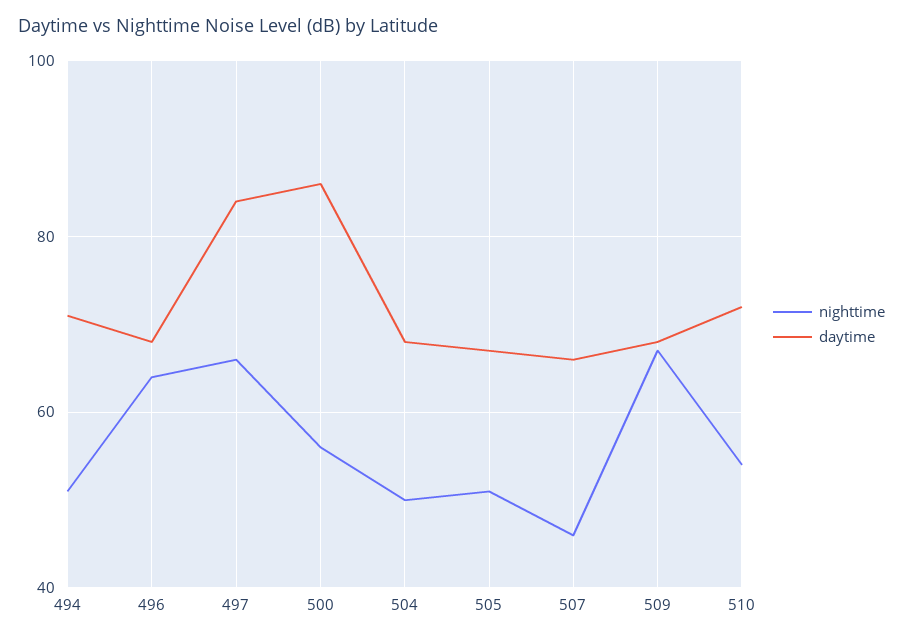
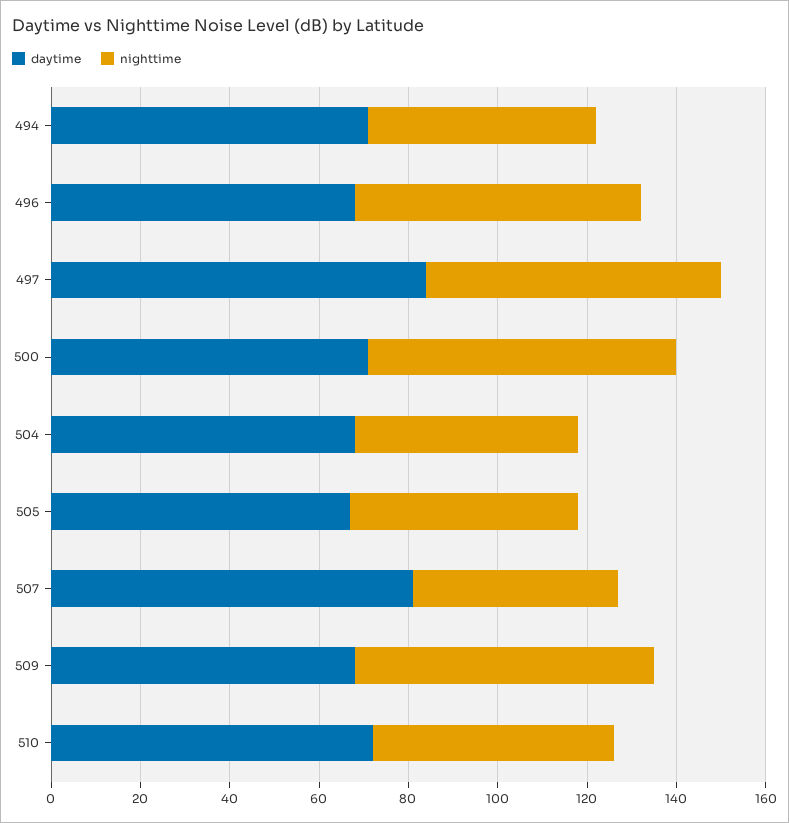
nighttime, 500: 55 -> 70
daytime, 500: 85 -> 70
daytime, 507: 65 -> 80

